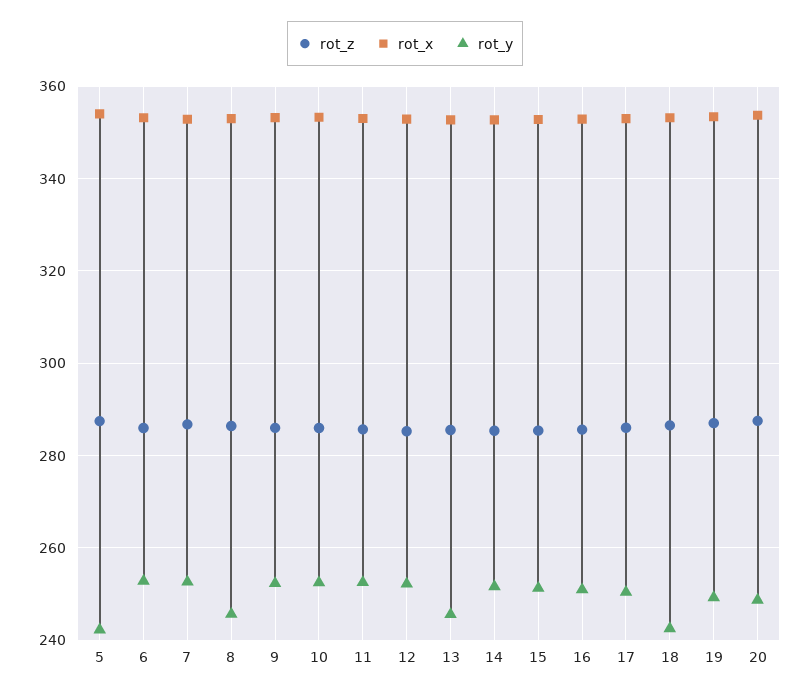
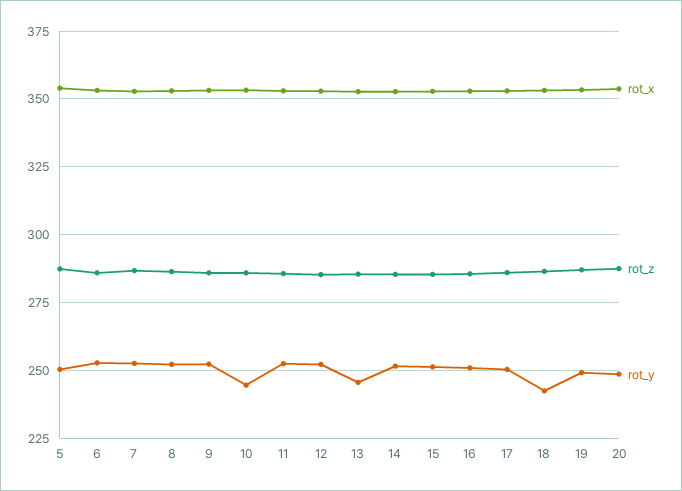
rot_y, 5: 242 -> 250
rot_y, 8: 246 -> 252.5
rot_y, 10: 252 -> 245

